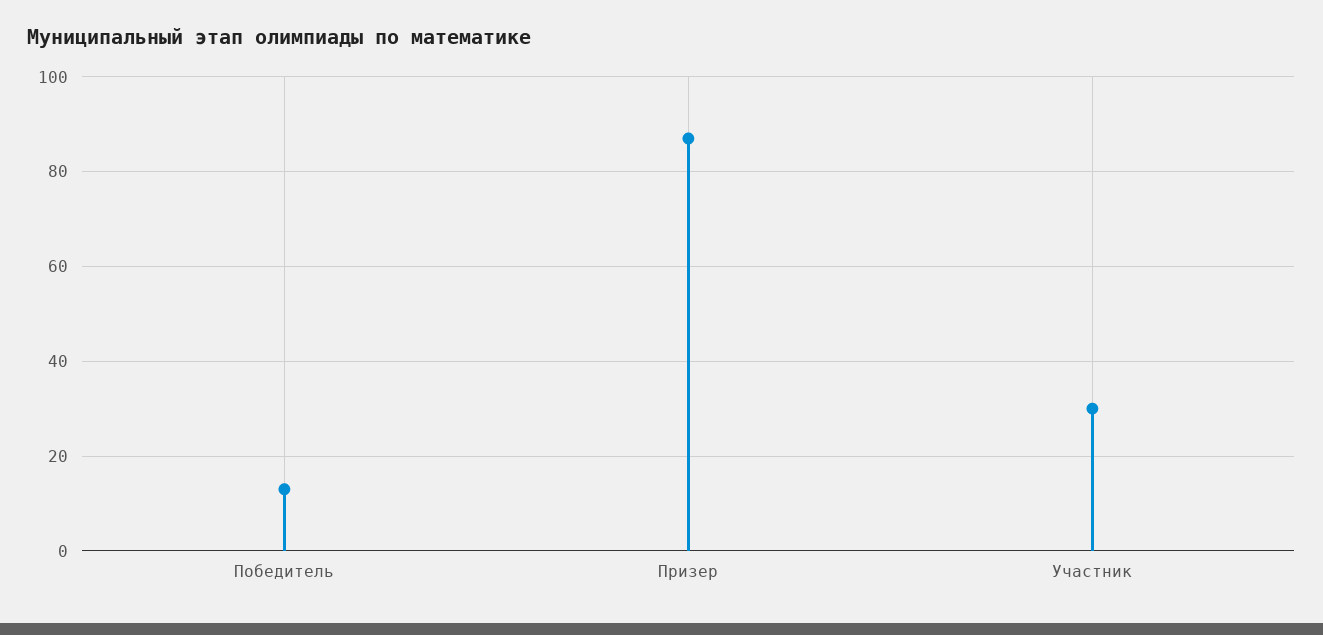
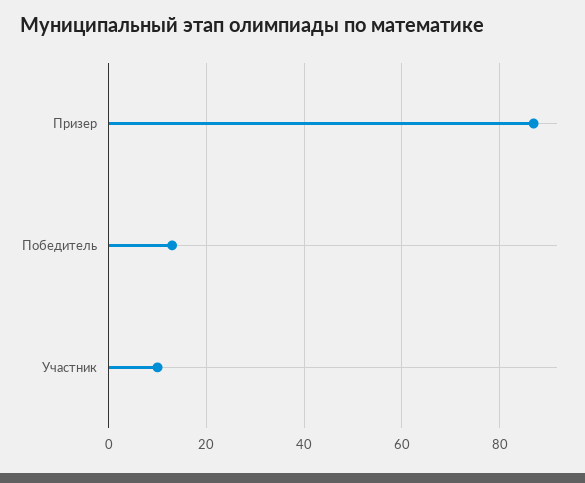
Участник: 30 -> 10

